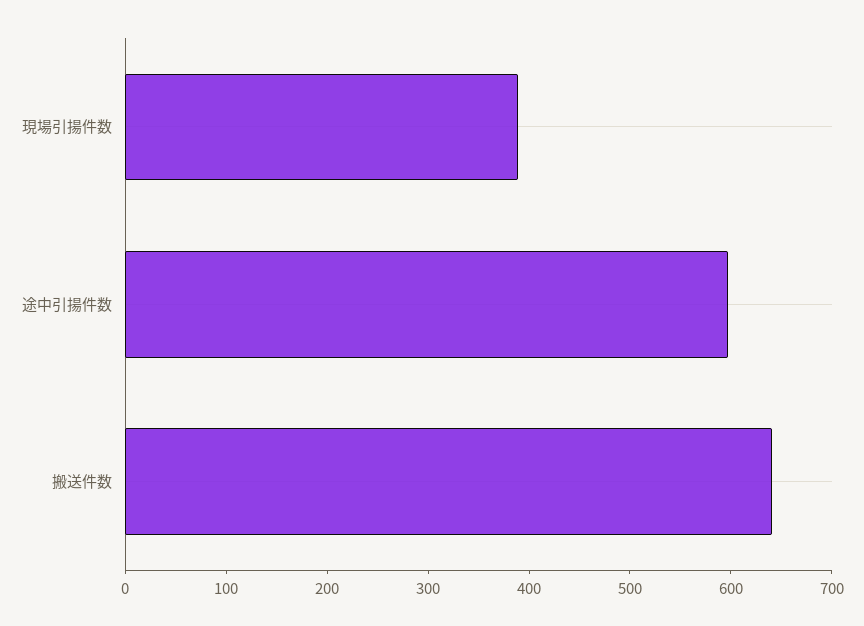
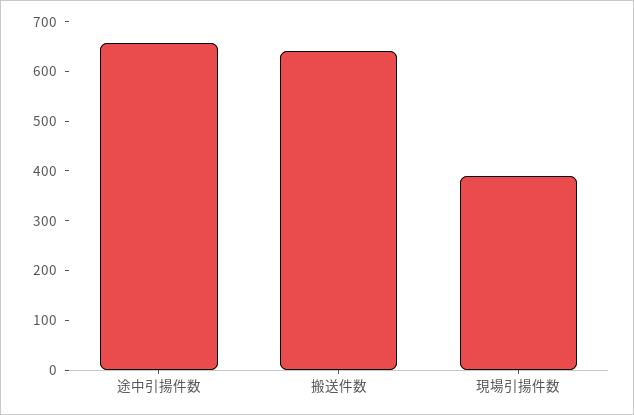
途中引揚件数: 600 -> 660

